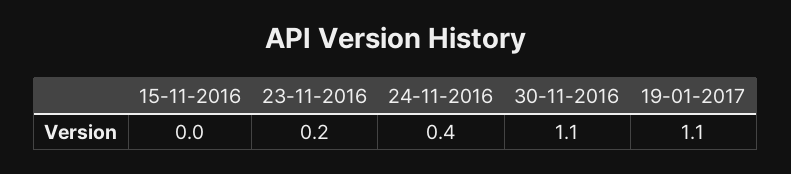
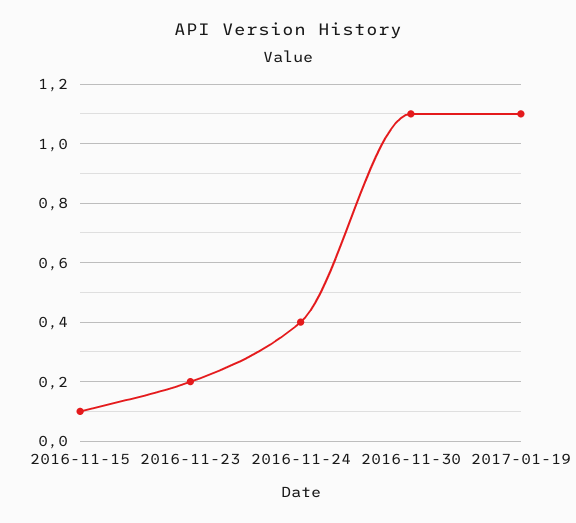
15-11-2016: 0 -> 0.1

